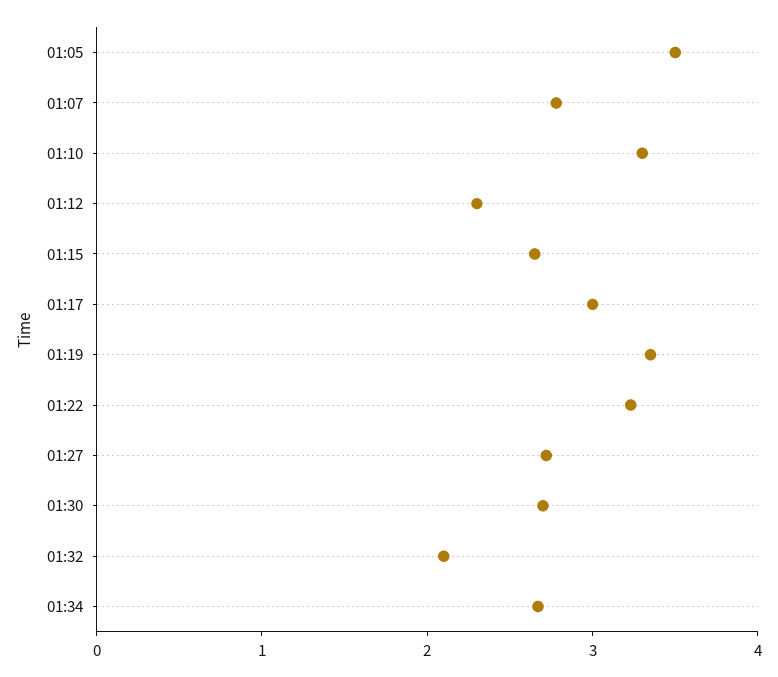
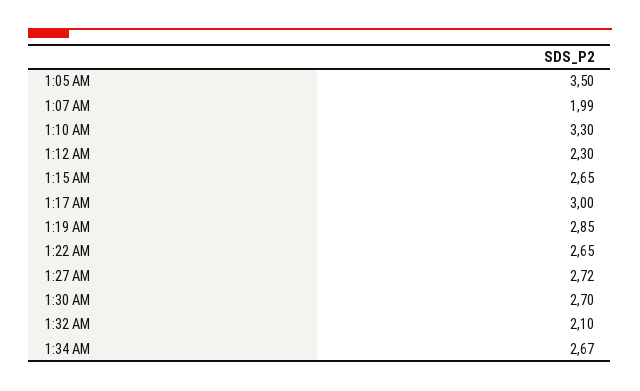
01:07: 2.8 -> 1.99
01:19: 3.4 -> 2.85
01:22: 3.2 -> 2.65

